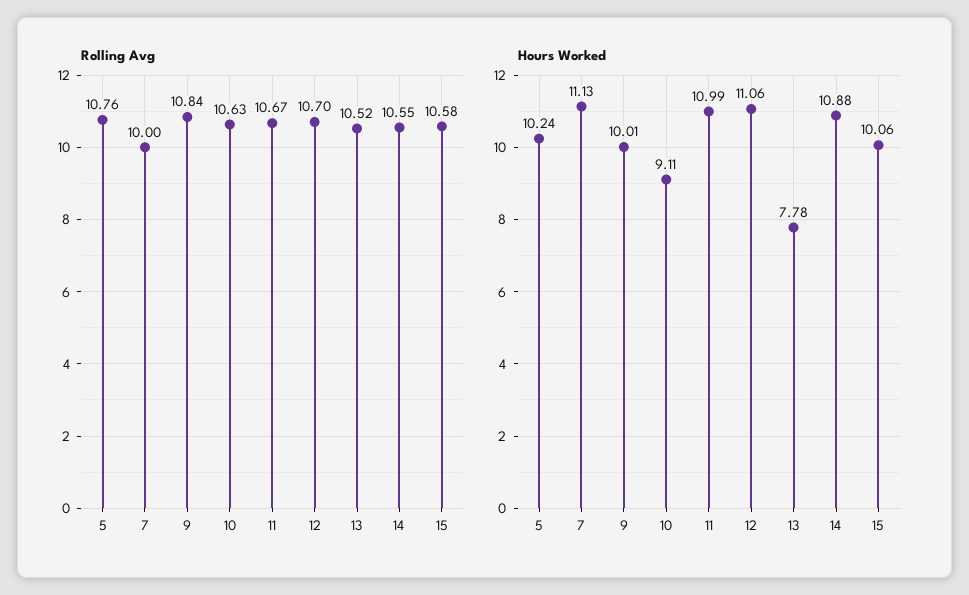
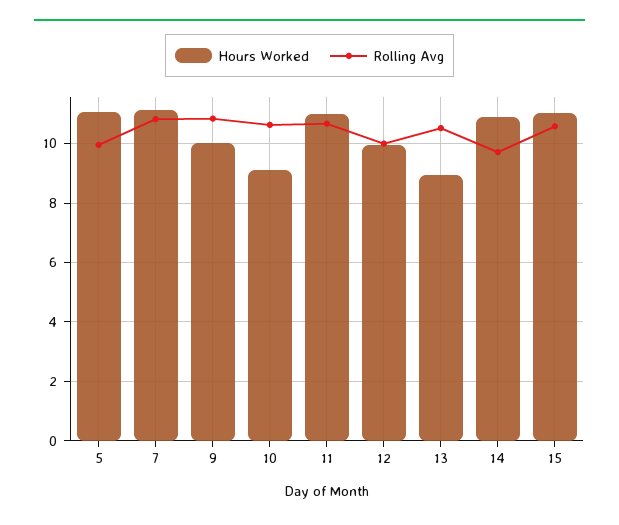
Rolling Avg, 5: 10.76 -> 10
Rolling Avg, 7: 10 -> 10.75
Rolling Avg, 12: 10.7 -> 10
Rolling Avg, 14: 10.55 -> 9.75
Hours Worked, 5: 10.24 -> 11
Hours Worked, 12: 11.06 -> 10
Hours Worked, 13: 7.78 -> 9
Hours Worked, 15: 10.06 -> 11

